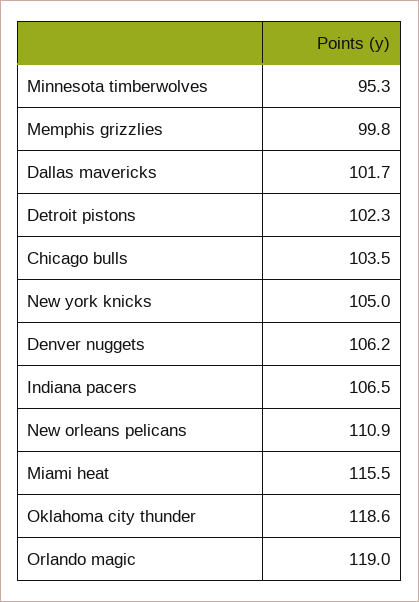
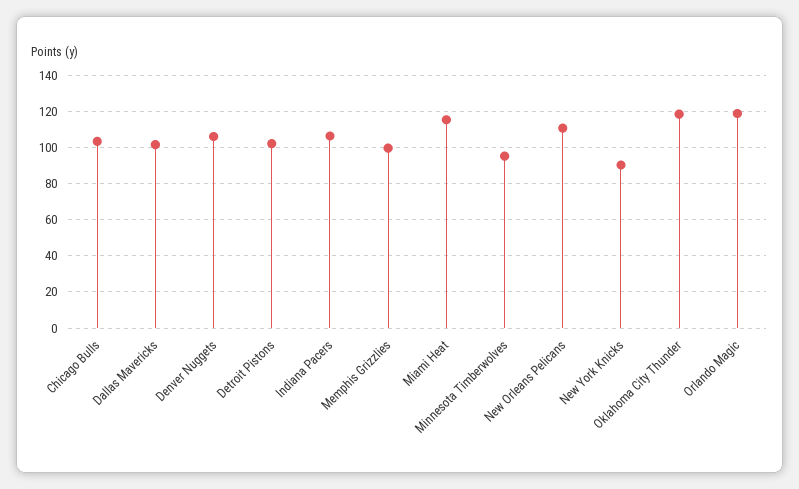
New york knicks: 105 -> 90

